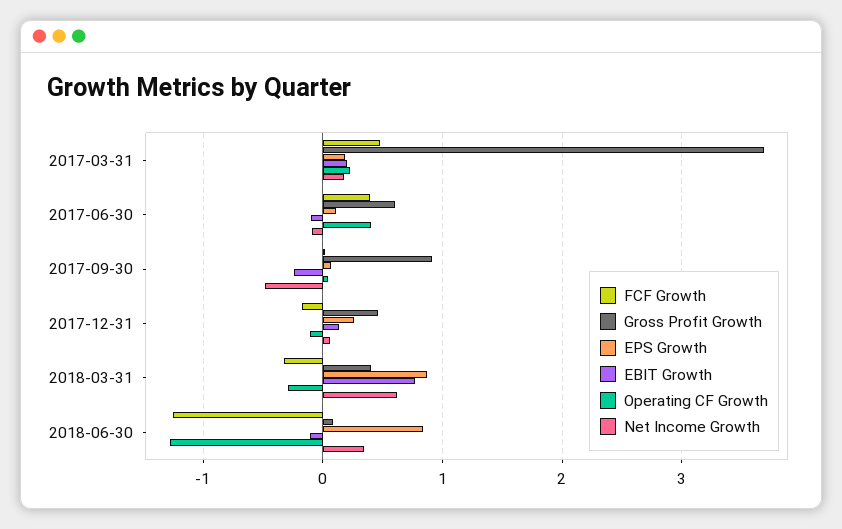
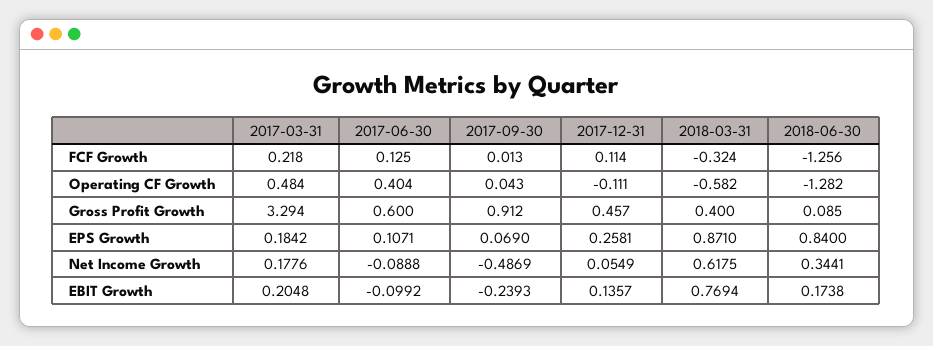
FCF Growth, 2017-03-31: 0.5 -> 0.218
Gross Profit Growth, 2017-03-31: 3.7 -> 3.294
Operating CF Growth, 2017-03-31: 0.2 -> 0.484
FCF Growth, 2017-06-30: 0.4 -> 0.125
FCF Growth, 2017-12-31: -0.2 -> 0.114
Operating CF Growth, 2018-03-31: -0.3 -> -0.582
EBIT Growth, 2018-06-30: -0.1 -> 0.1738

